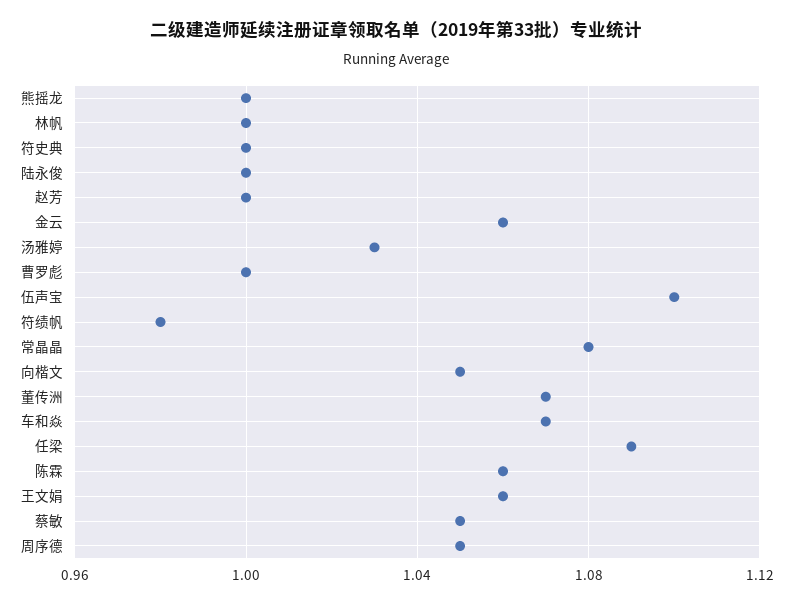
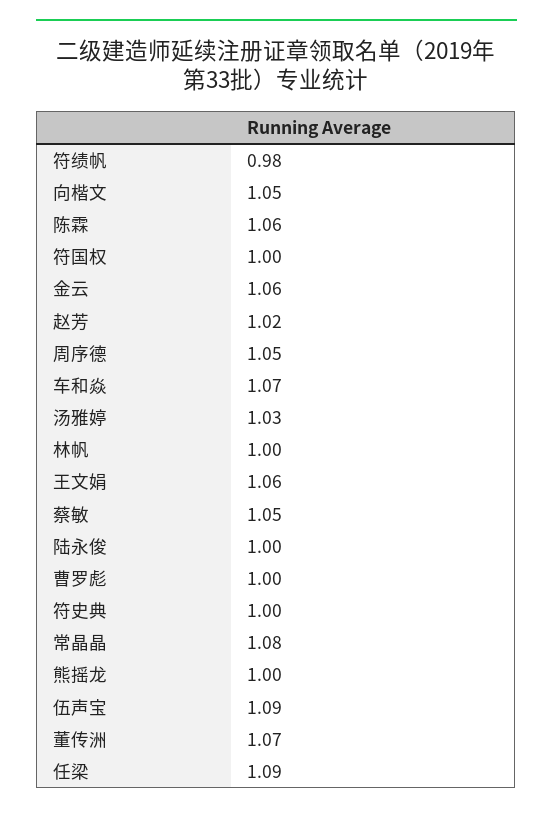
赵芳: 1 -> 1.02
伍声宝: 1.1 -> 1.09
符国权: none -> 1

